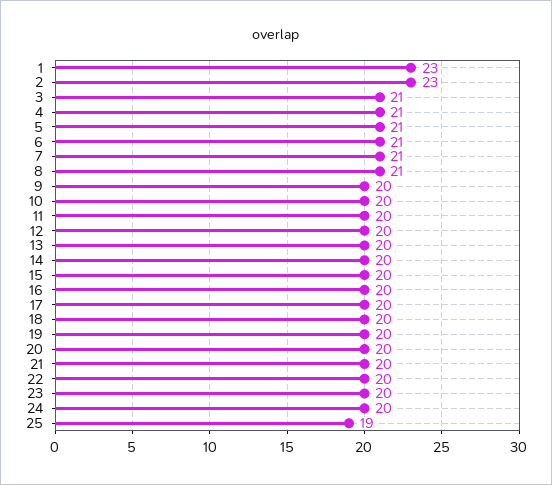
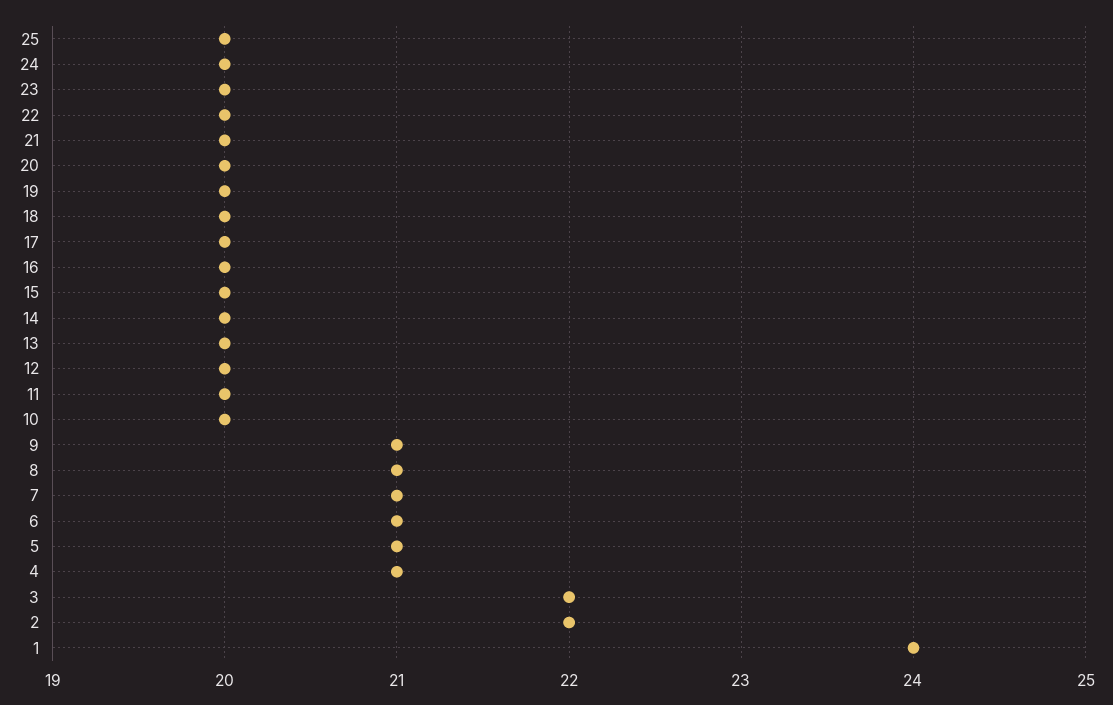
1: 23 -> 24
2: 23 -> 22
3: 21 -> 22
9: 20 -> 21
25: 19 -> 20

